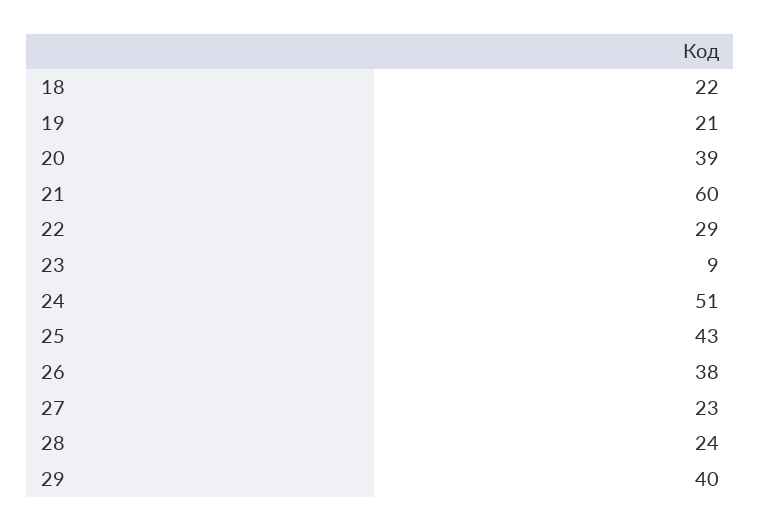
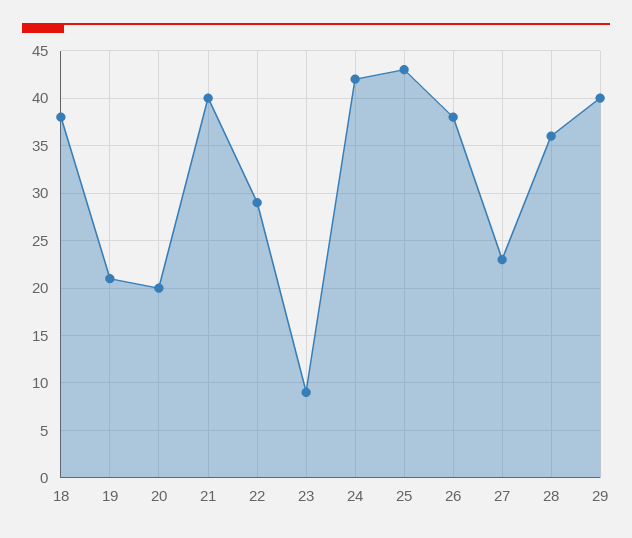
18: 22 -> 38
20: 39 -> 20
21: 60 -> 40
24: 51 -> 42
28: 24 -> 36

